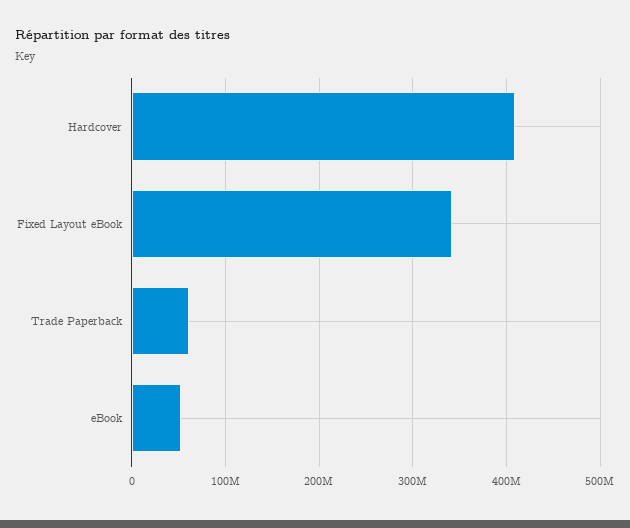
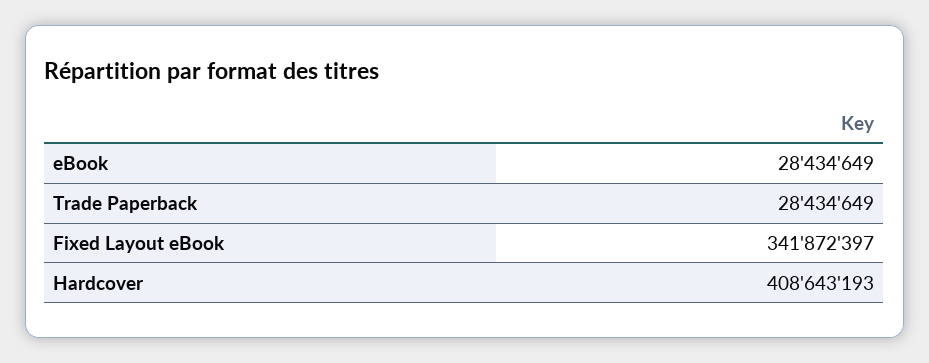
Trade Paperback: 60000000 -> 28434649
eBook: 50000000 -> 28434649

